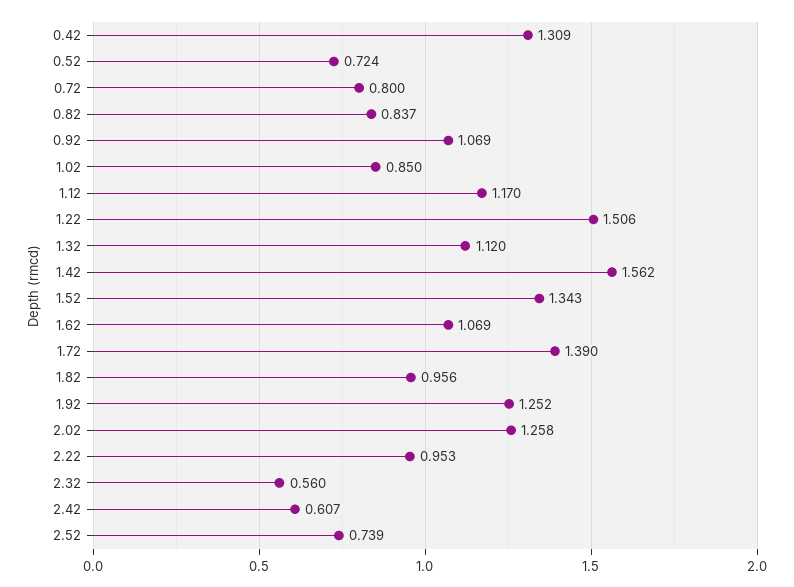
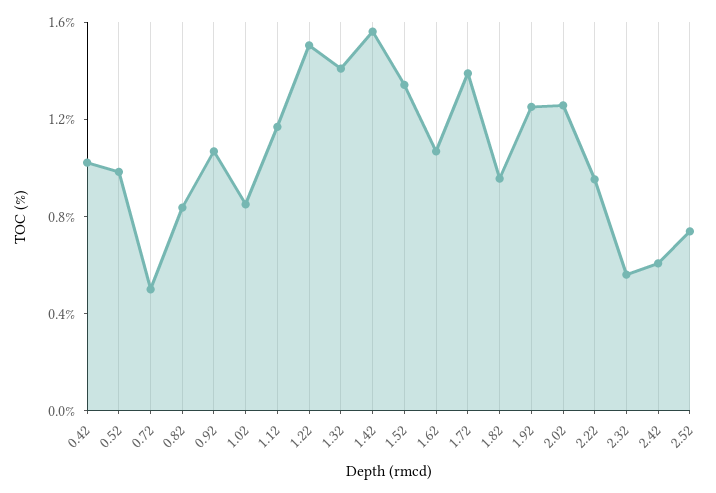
0.42: 1.309 -> 1
0.52: 0.724 -> 1
0.72: 0.8 -> 0.5
1.32: 1.12 -> 1.4

